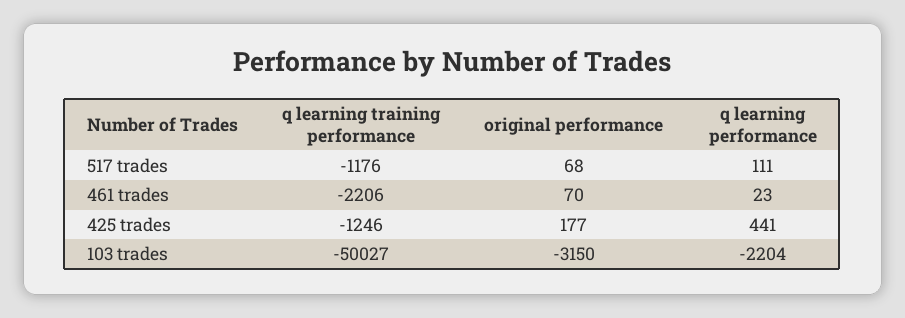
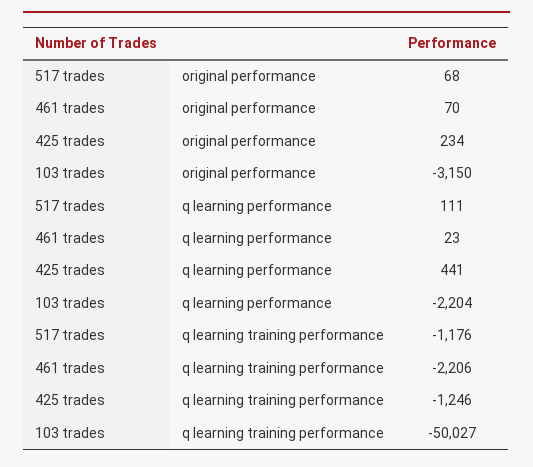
original performance, 425 trades: 177 -> 234

